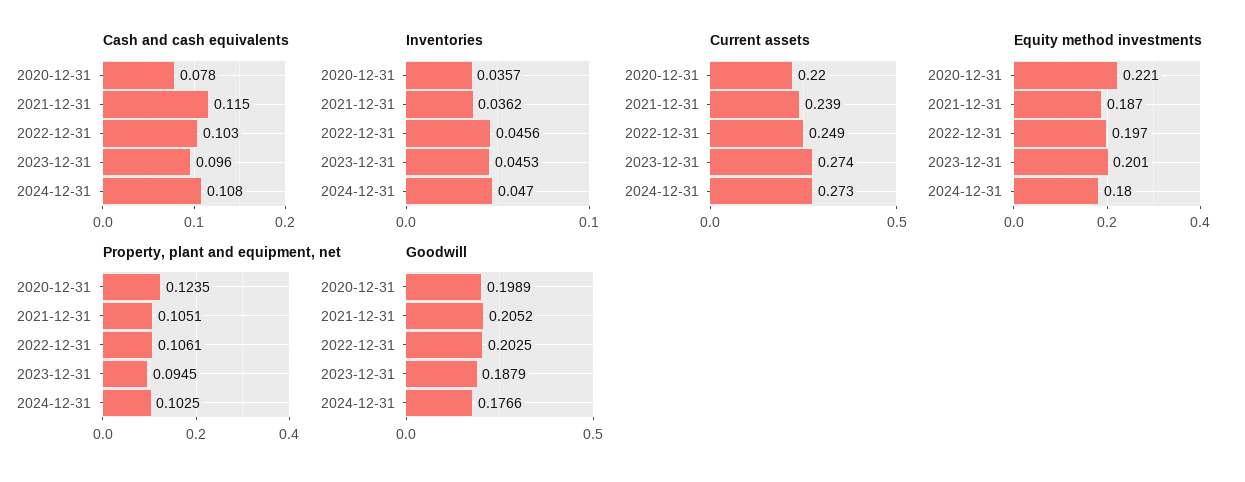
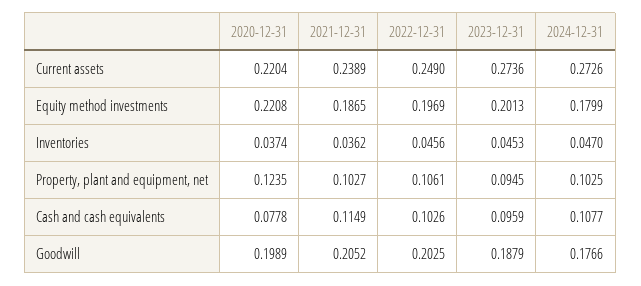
Inventories, 2020-12-31: 0.0357 -> 0.0374
Property, plant and equipment, net, 2021-12-31: 0.1051 -> 0.1027

